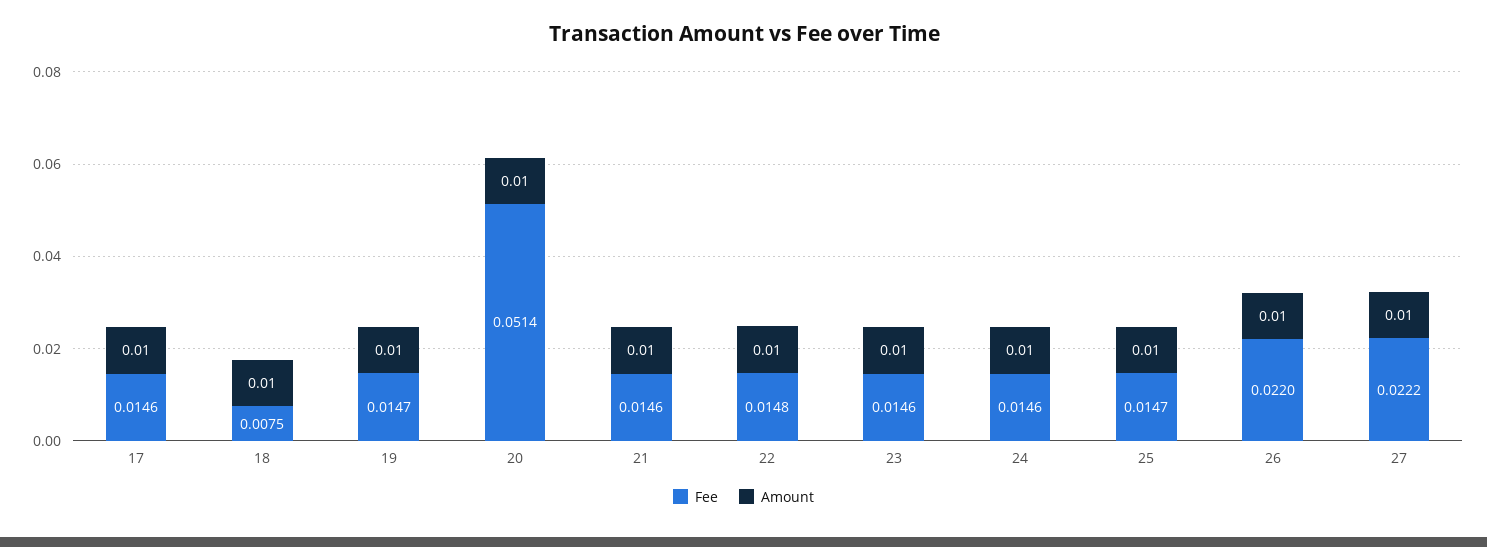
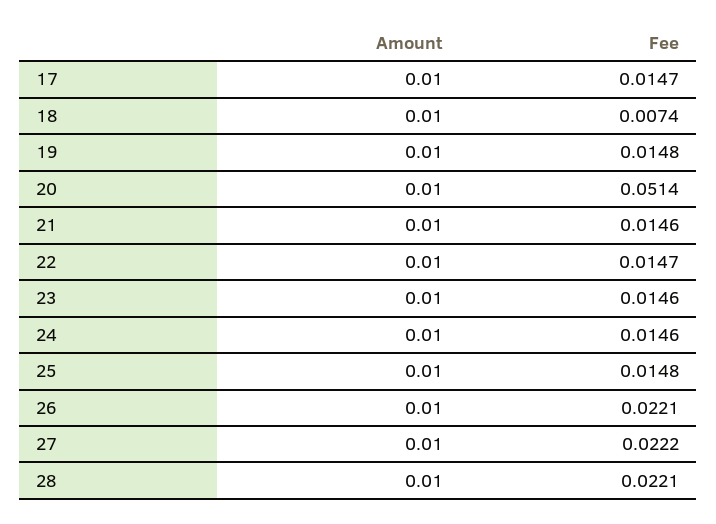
Fee, 17: 0.0146 -> 0.0147
Fee, 18: 0.0075 -> 0.0074
Fee, 19: 0.0147 -> 0.0148
Fee, 22: 0.0148 -> 0.0147
Fee, 25: 0.0147 -> 0.0148
Fee, 26: 0.022 -> 0.0221
Amount, 28: none -> 0.01
Fee, 28: none -> 0.0221

